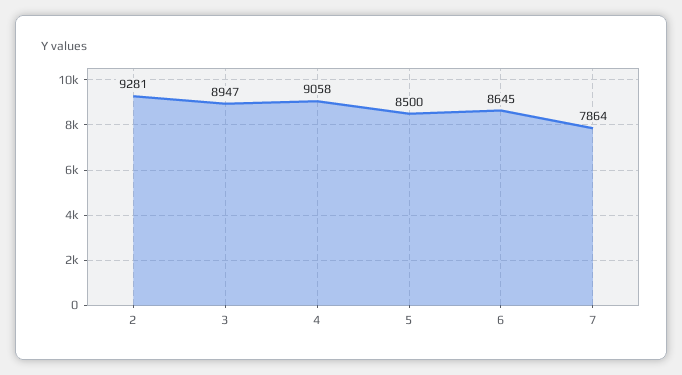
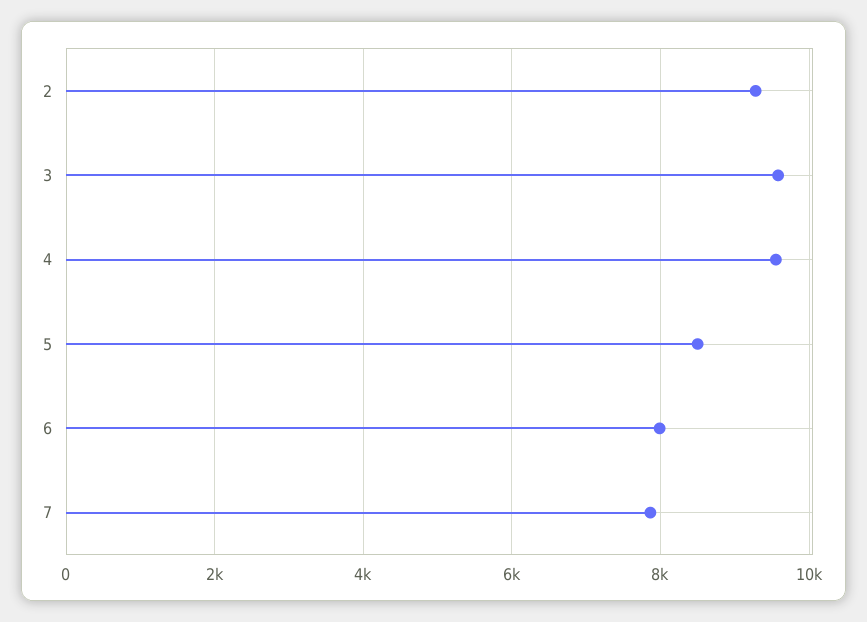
3: 8947 -> 9600
4: 9058 -> 9600
6: 8645 -> 8000

